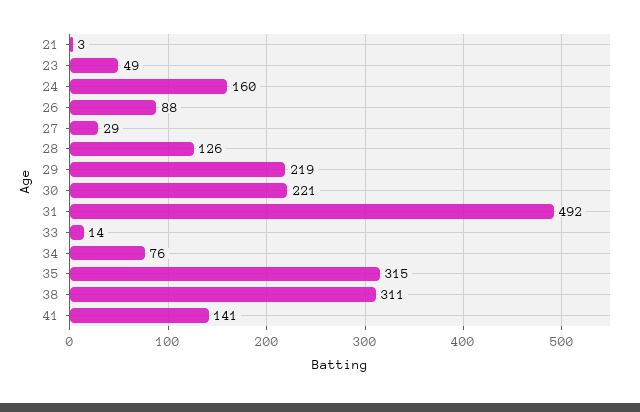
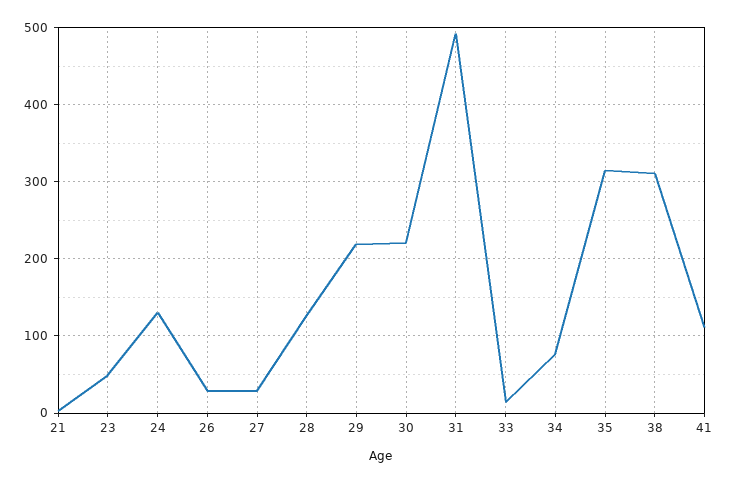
24: 160 -> 130
26: 88 -> 30
41: 141 -> 110

